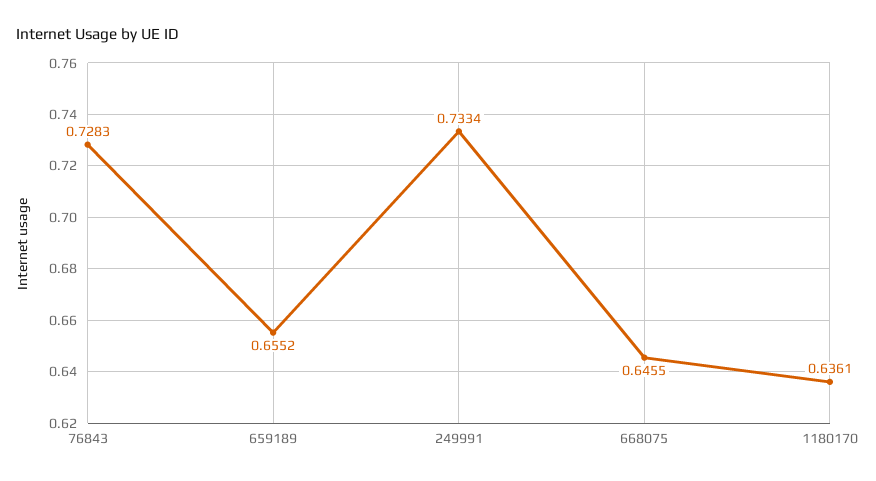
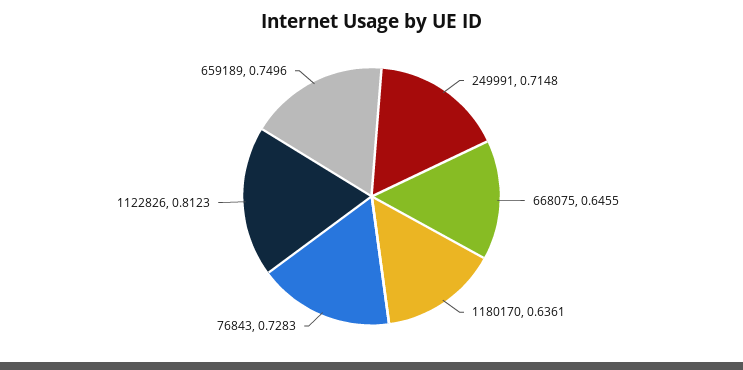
659189: 0.6552 -> 0.7496
249991: 0.7334 -> 0.7148
1122826: none -> 0.8123

